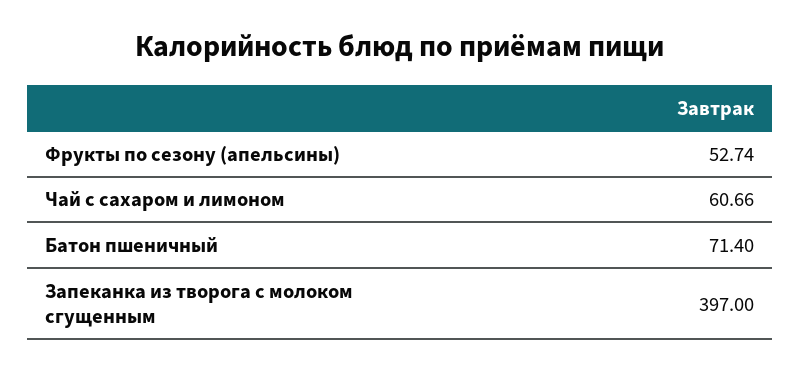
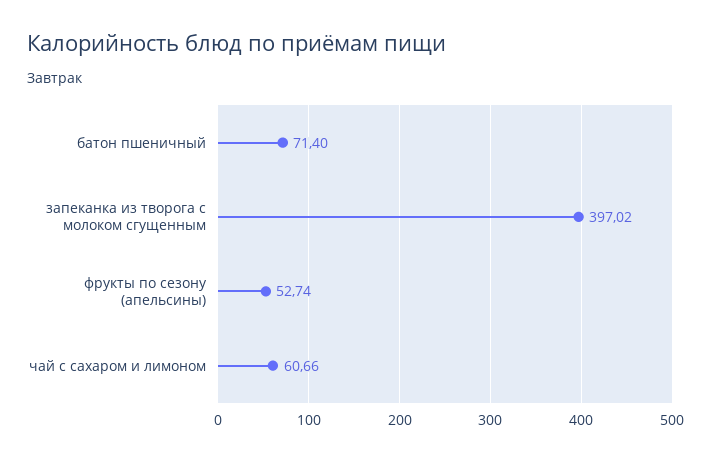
Запеканка из творога с молоком сгущенным: 397 -> 397.02

